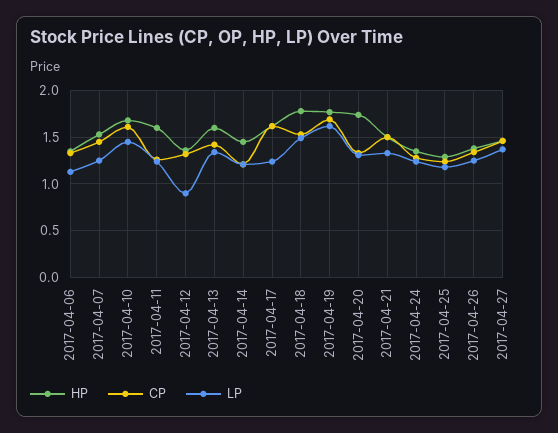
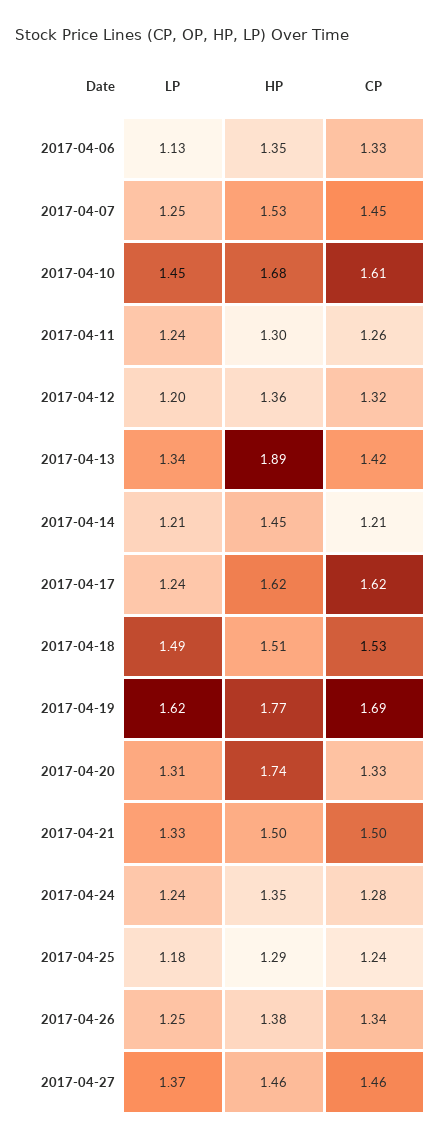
HP, 2017-04-11: 1.6 -> 1.3
LP, 2017-04-12: 0.9 -> 1.2
HP, 2017-04-13: 1.6 -> 1.89
HP, 2017-04-18: 1.8 -> 1.51

